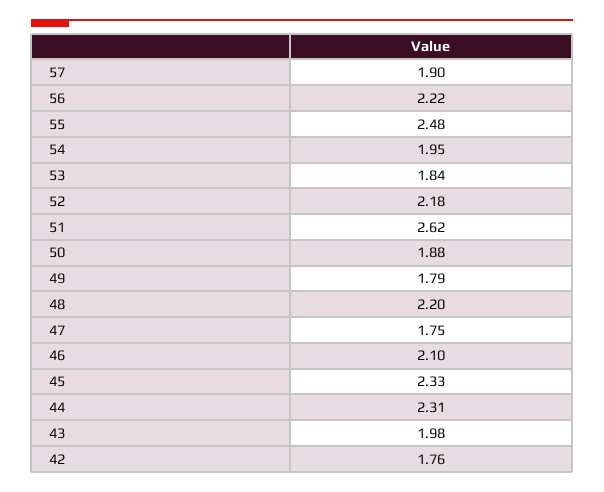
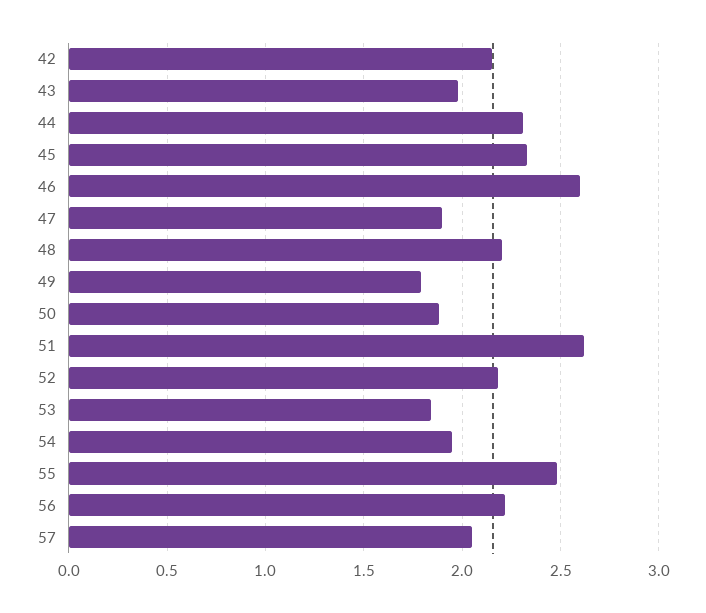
57: 1.9 -> 2.05
47: 1.75 -> 1.9
46: 2.1 -> 2.6
42: 1.76 -> 2.15

